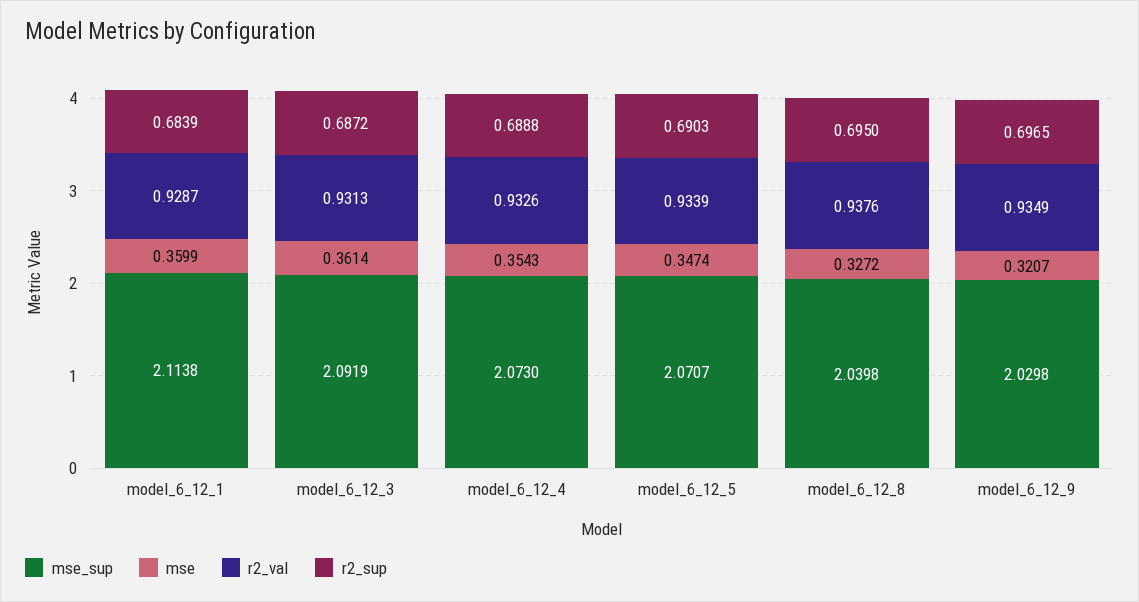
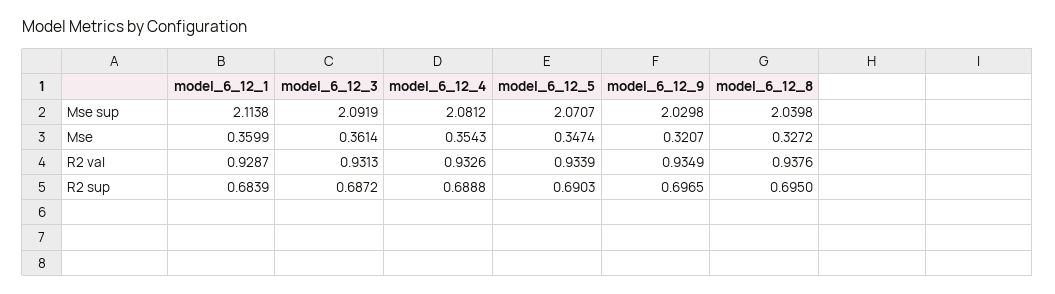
mse_sup, model_6_12_4: 2.073 -> 2.0812

